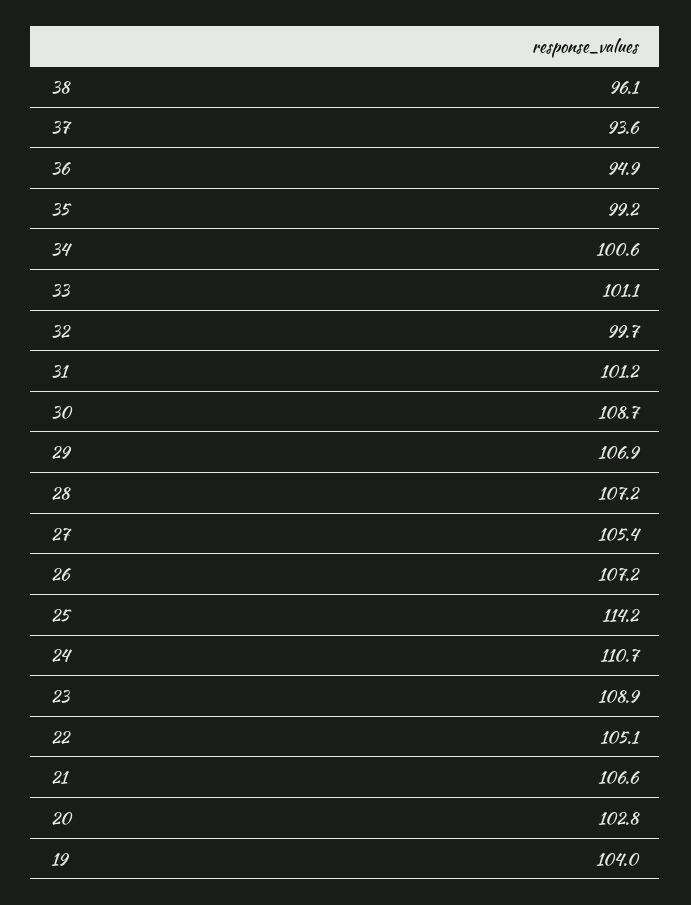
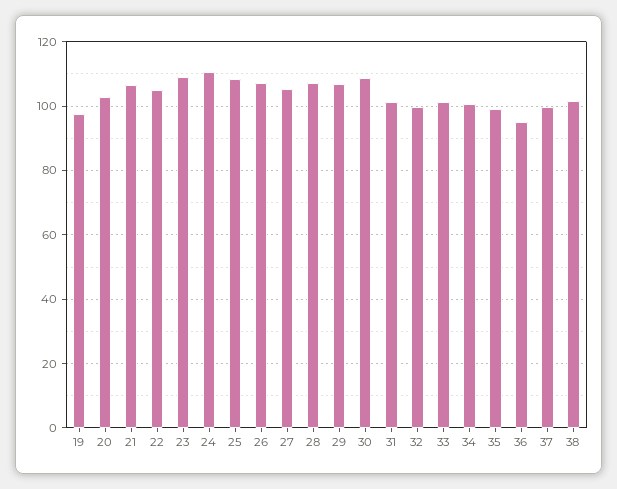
38: 96.1 -> 102
37: 93.6 -> 100
25: 114.2 -> 108
19: 104 -> 98

